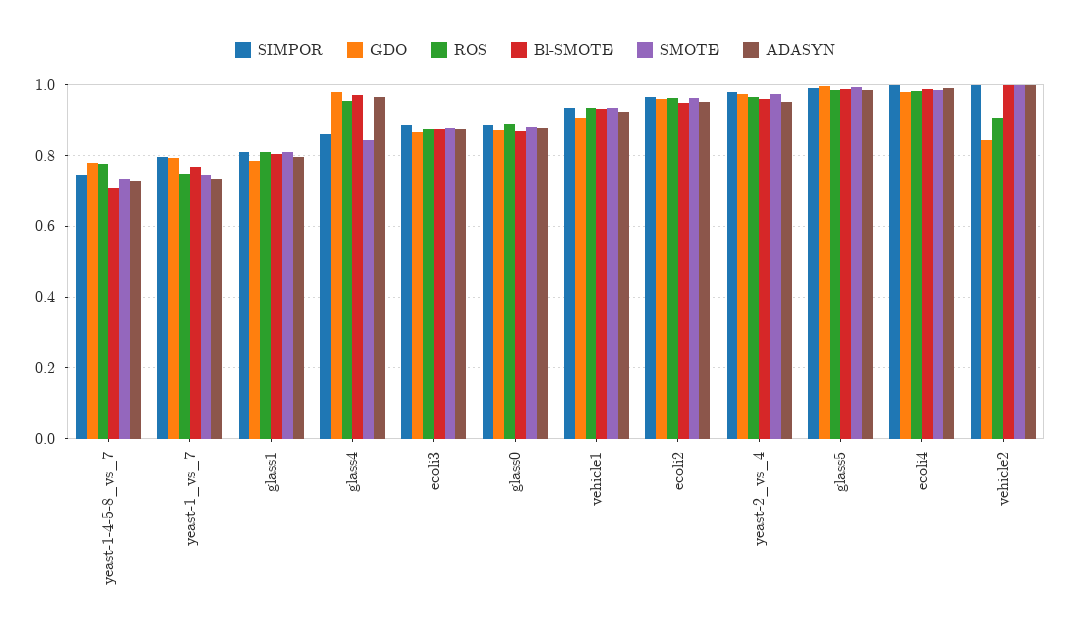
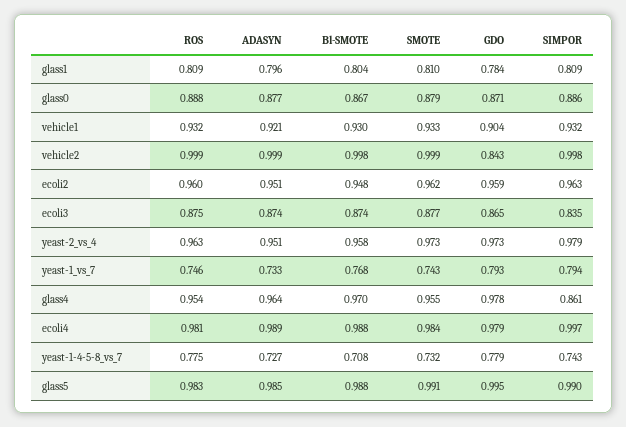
SMOTE, glass4: 0.84 -> 0.955
SIMPOR, ecoli3: 0.88 -> 0.835
ROS, vehicle2: 0.9 -> 0.999

